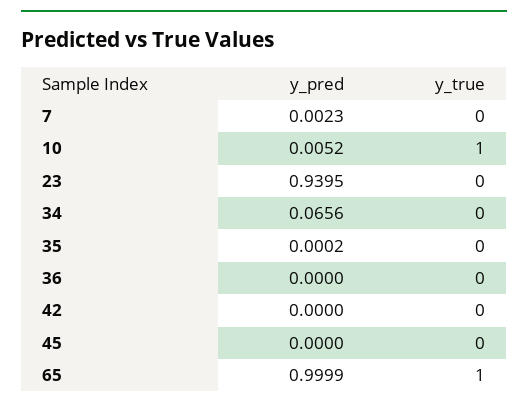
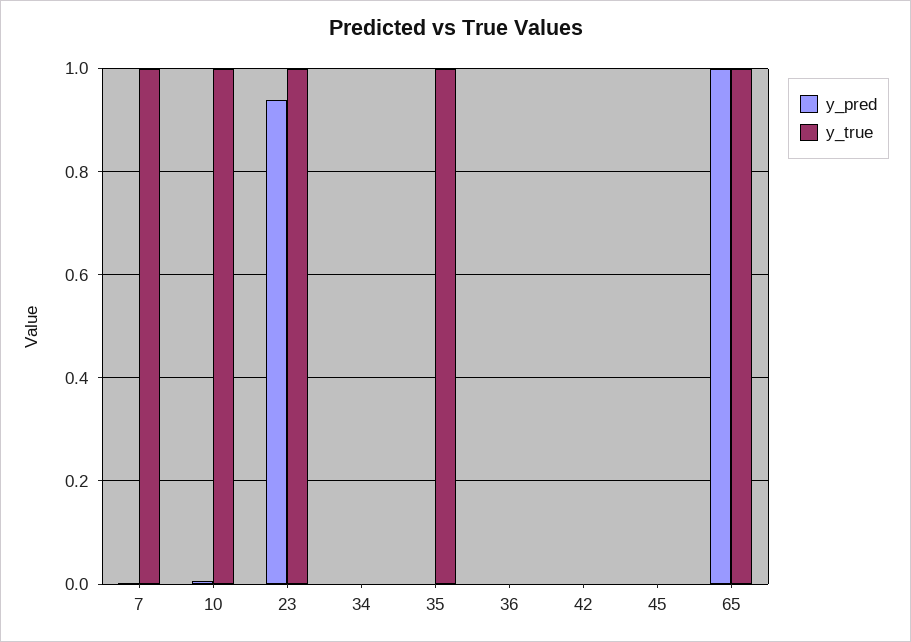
y_true, 7: 0 -> 1
y_true, 23: 0 -> 1
y_pred, 34: 0.0656 -> 0
y_true, 35: 0 -> 1

